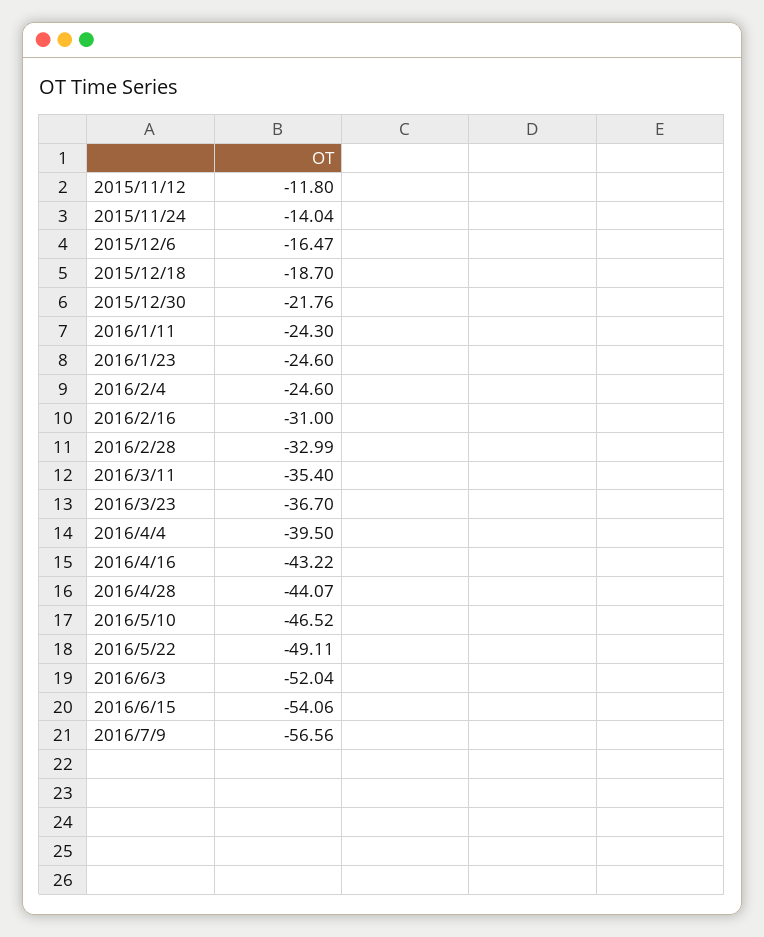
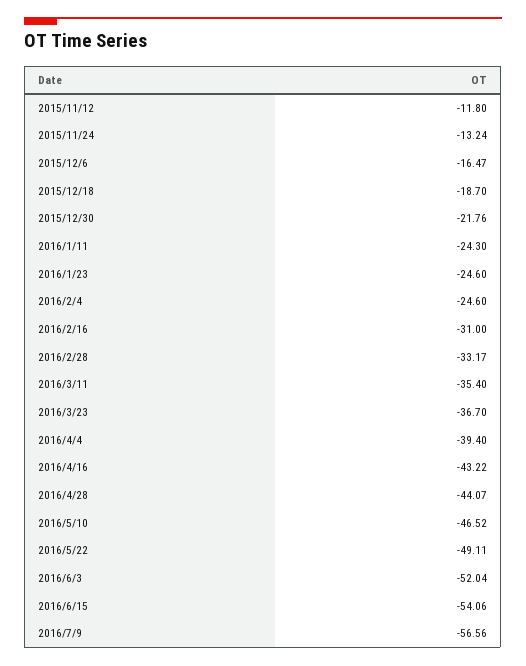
2015/11/24: -14.04 -> -13.24
2016/2/28: -32.99 -> -33.17
2016/4/4: -39.5 -> -39.4

